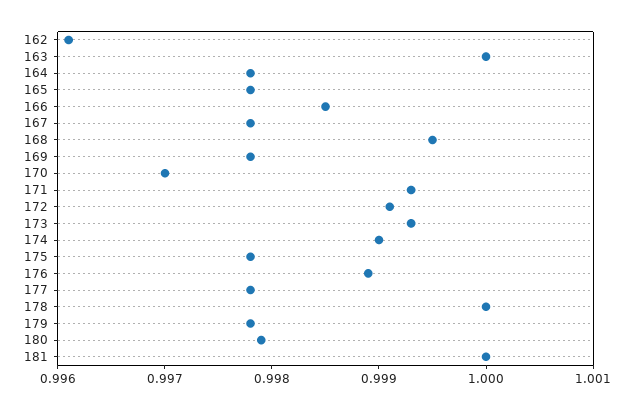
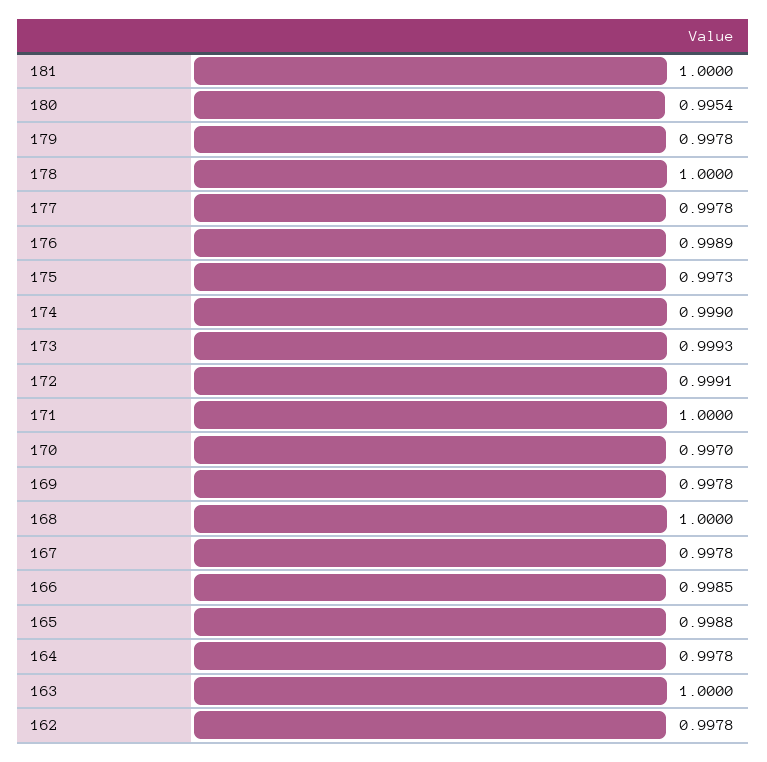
162: 0.9961 -> 0.9978
165: 0.9978 -> 0.9988
168: 0.9995 -> 1
171: 0.9993 -> 1
175: 0.9978 -> 0.9973
180: 0.9979 -> 0.9954

